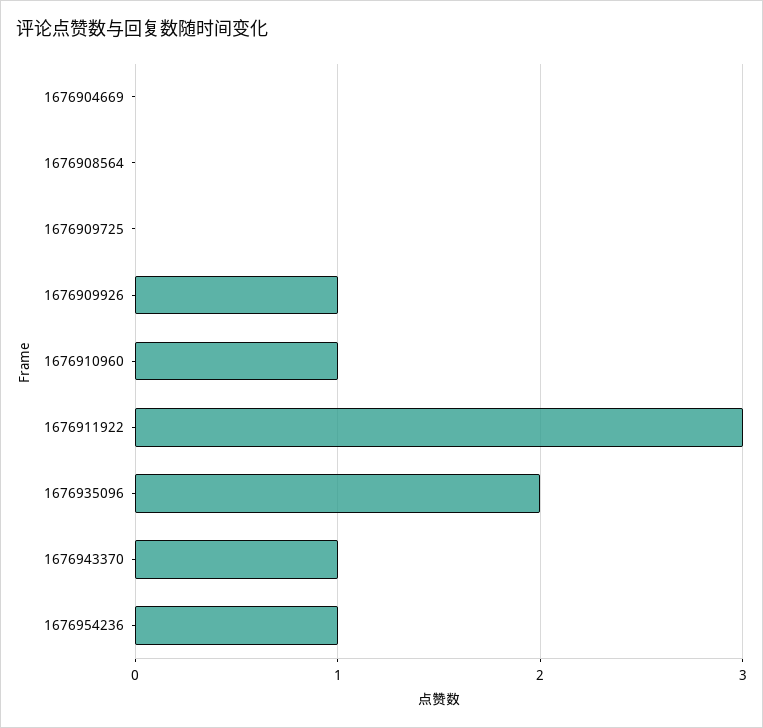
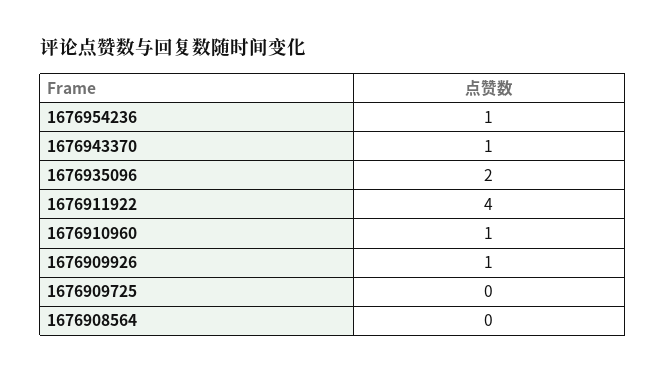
1676904669: 0 -> none
1676911922: 3 -> 4

